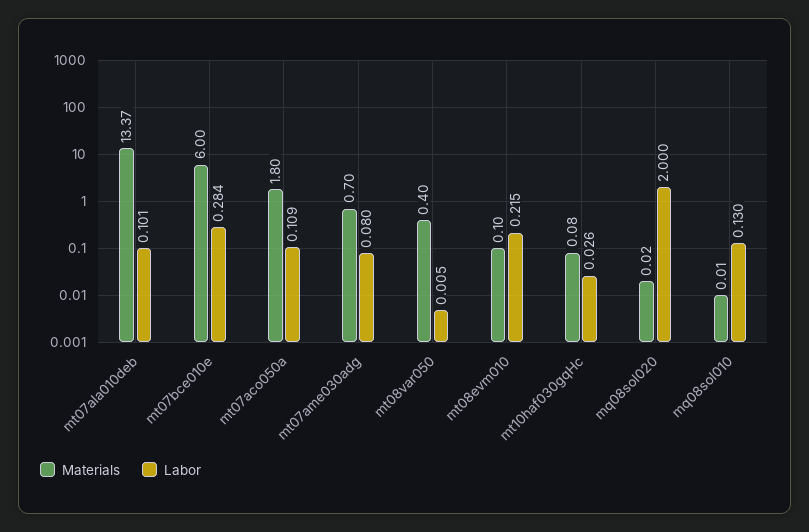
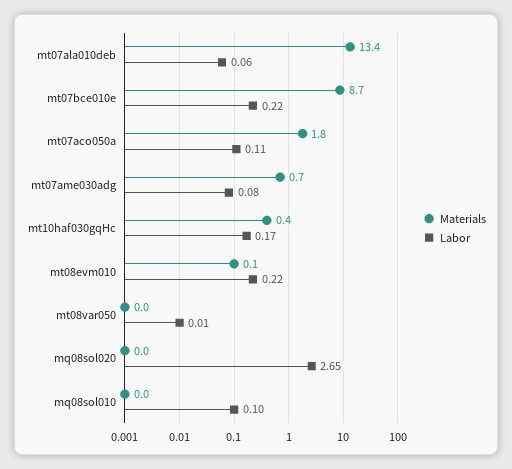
Labor, mt07ala010deb: 0.101 -> 0.06
Materials, mt07bce010e: 6 -> 8.7
Labor, mt07bce010e: 0.284 -> 0.22
Materials, mt08var050: 0.4 -> 0
Materials, mt10haf030gqHc: 0.08 -> 0.4
Labor, mt10haf030gqHc: 0.026 -> 0.17
Labor, mq08sol020: 2 -> 2.65
Labor, mq08sol010: 0.13 -> 0.1

